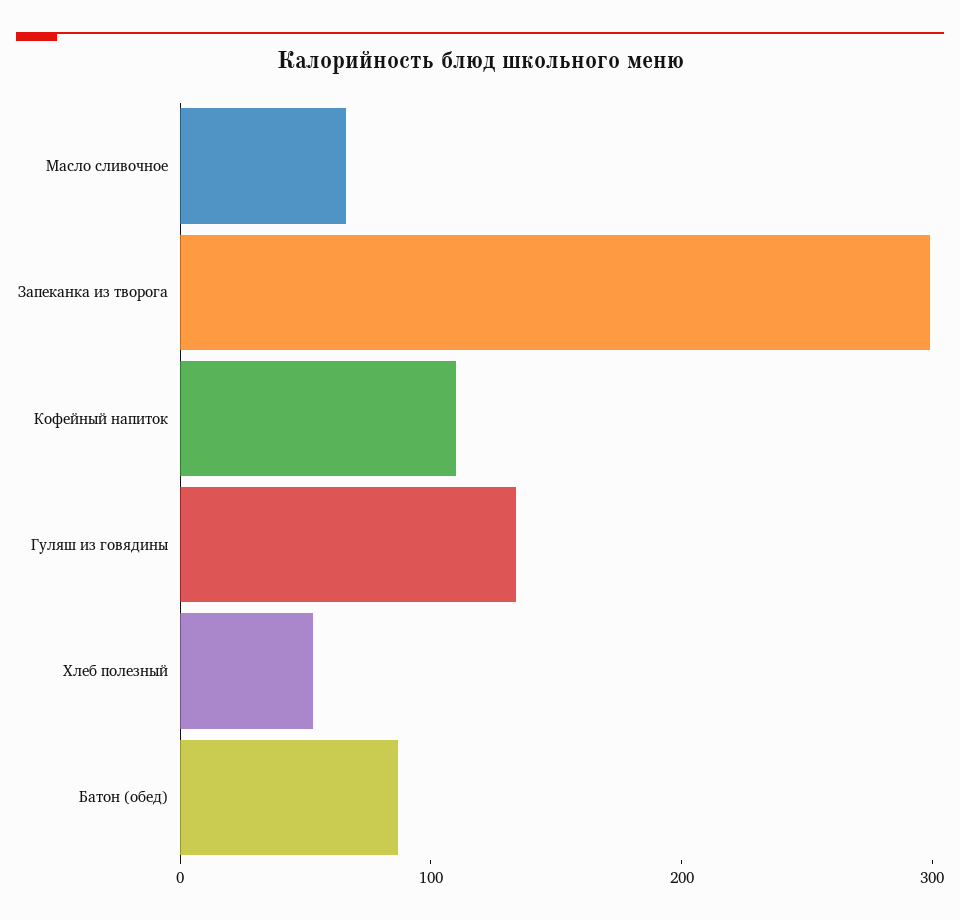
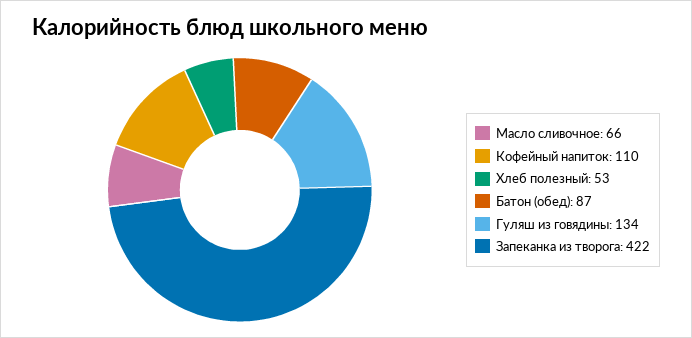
Запеканка из творога: 300 -> 422

